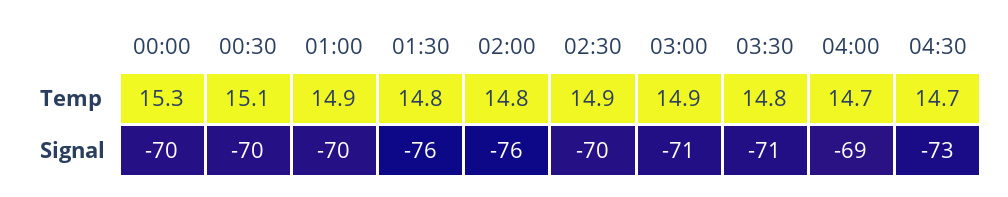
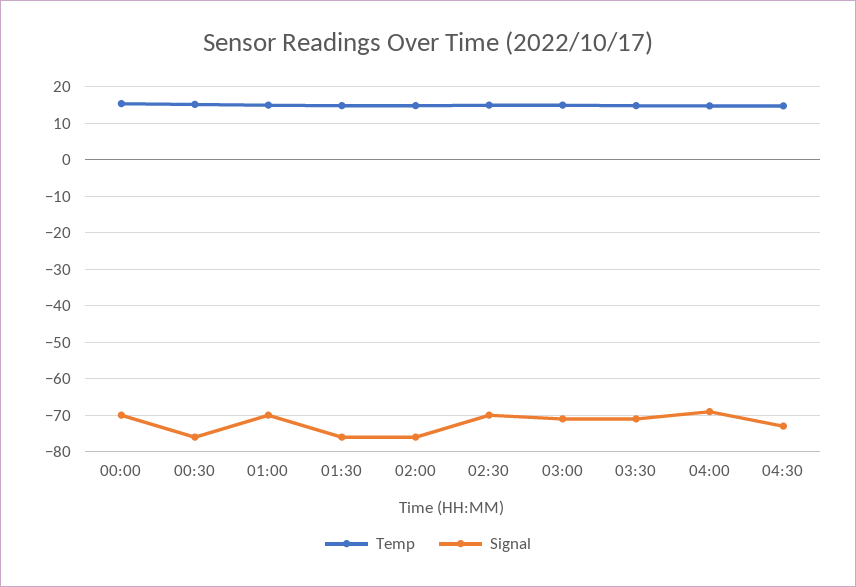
Signal, 00:30: -70 -> -76

